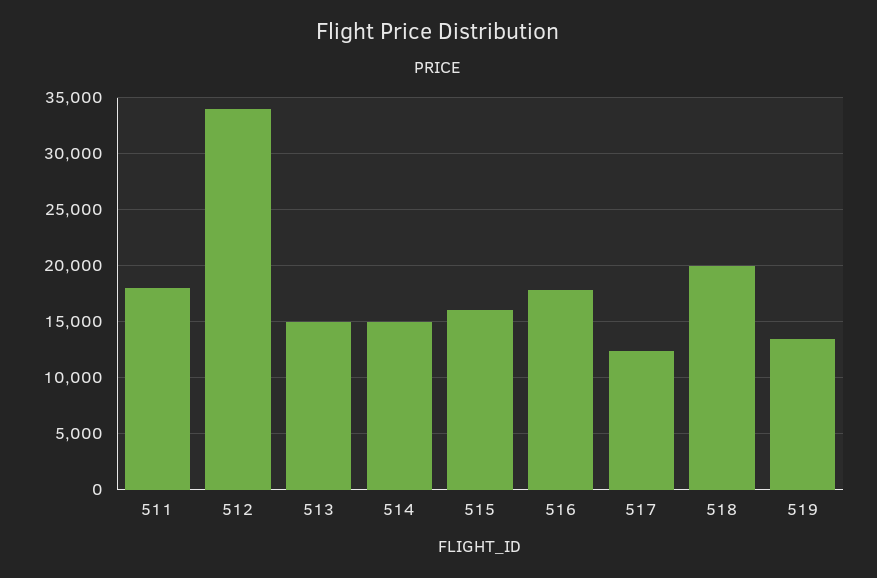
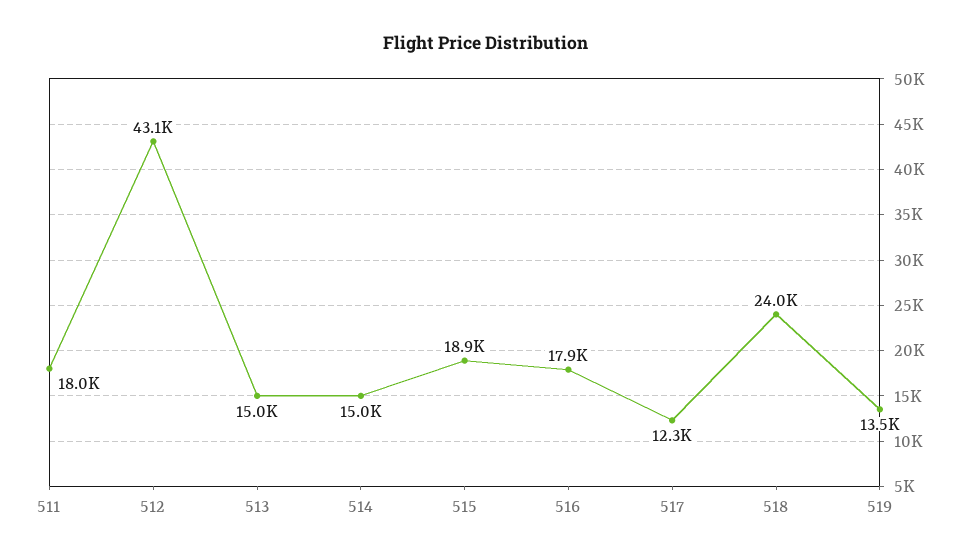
512: 34000 -> 43100
515: 16000 -> 18900
518: 20000 -> 24000

